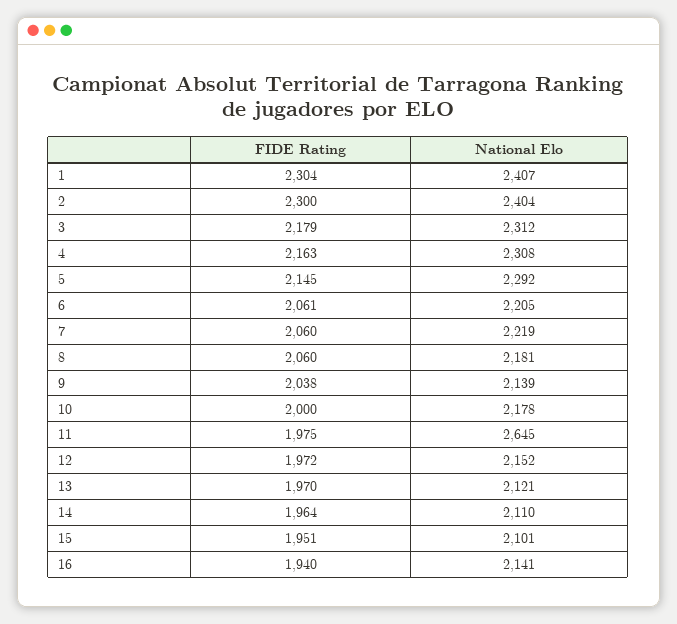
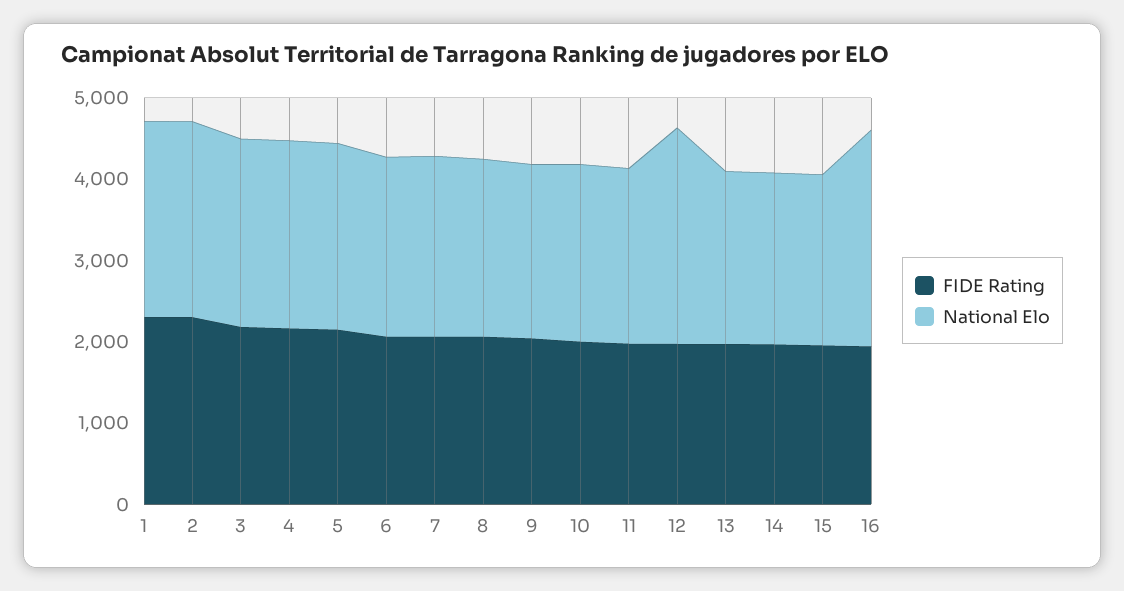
National Elo, 11: 2645 -> 2200
National Elo, 12: 2152 -> 2600
National Elo, 16: 2141 -> 2600

